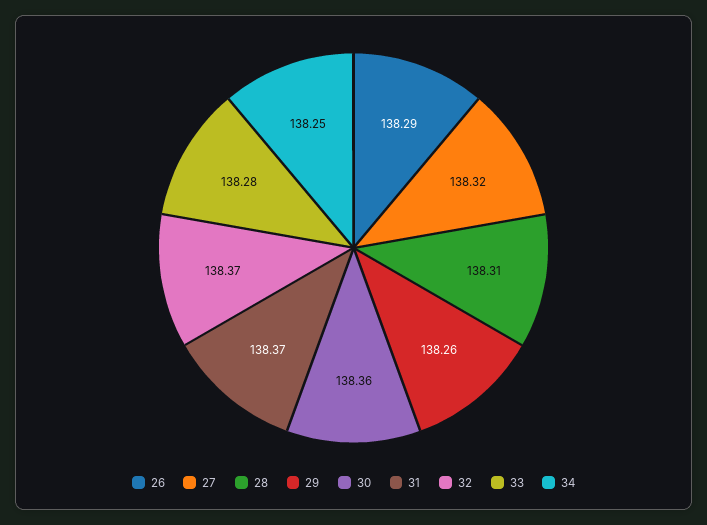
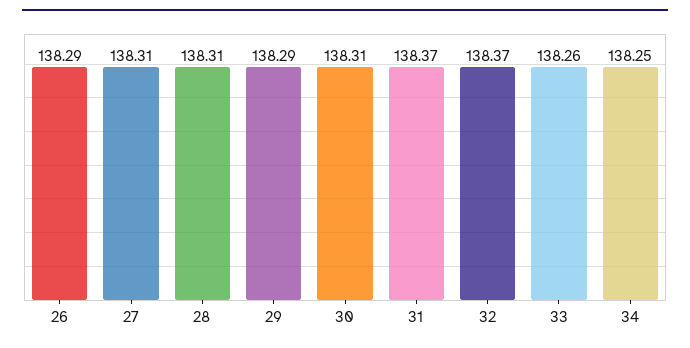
27: 138.32 -> 138.31
29: 138.26 -> 138.29
30: 138.36 -> 138.31
33: 138.28 -> 138.26

